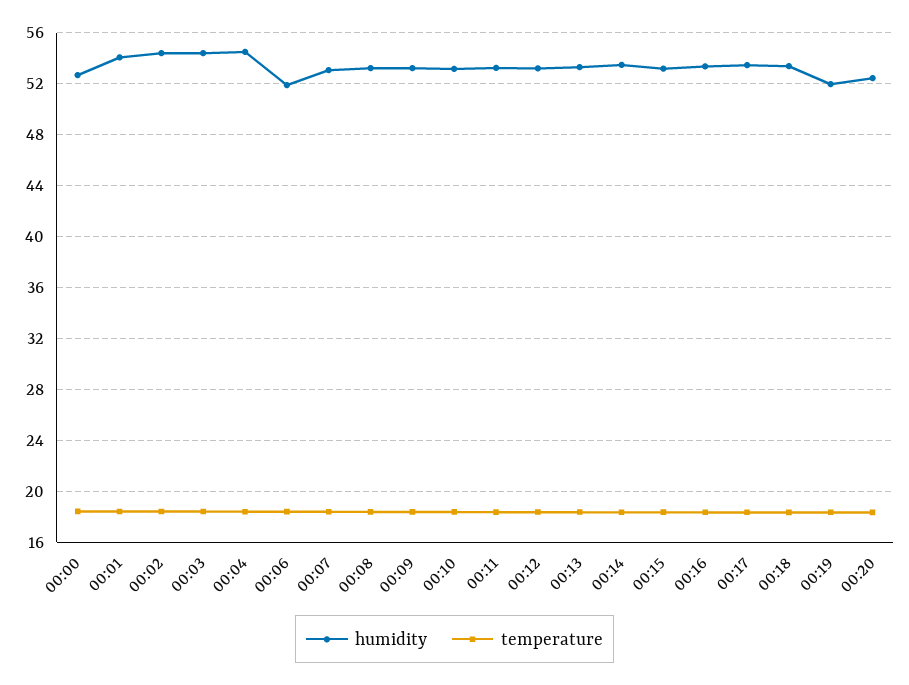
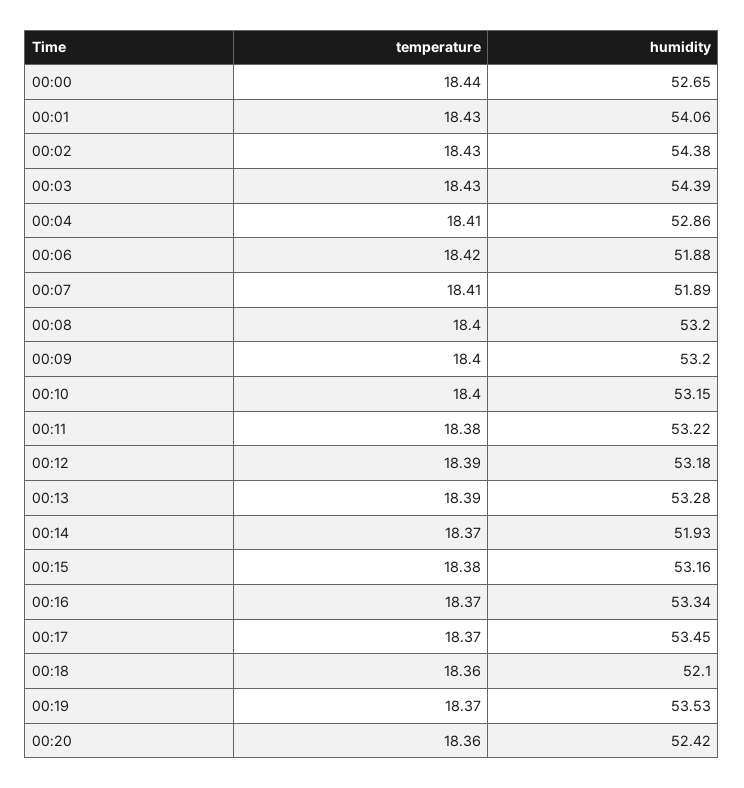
humidity, 00:04: 54.5 -> 52.86
humidity, 00:07: 53 -> 51.89
humidity, 00:14: 53.5 -> 51.93
humidity, 00:18: 53.5 -> 52.1
humidity, 00:19: 52 -> 53.53

